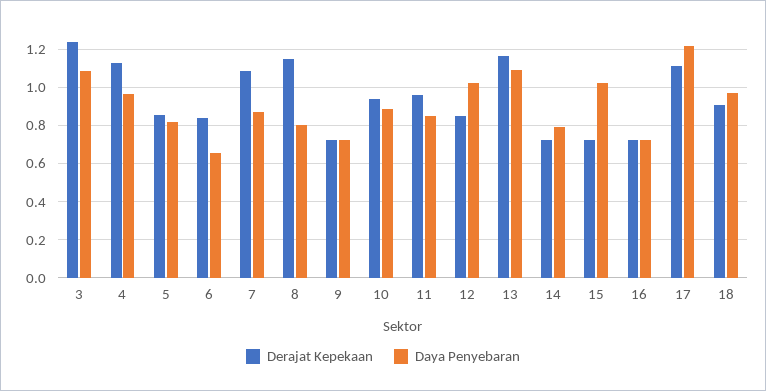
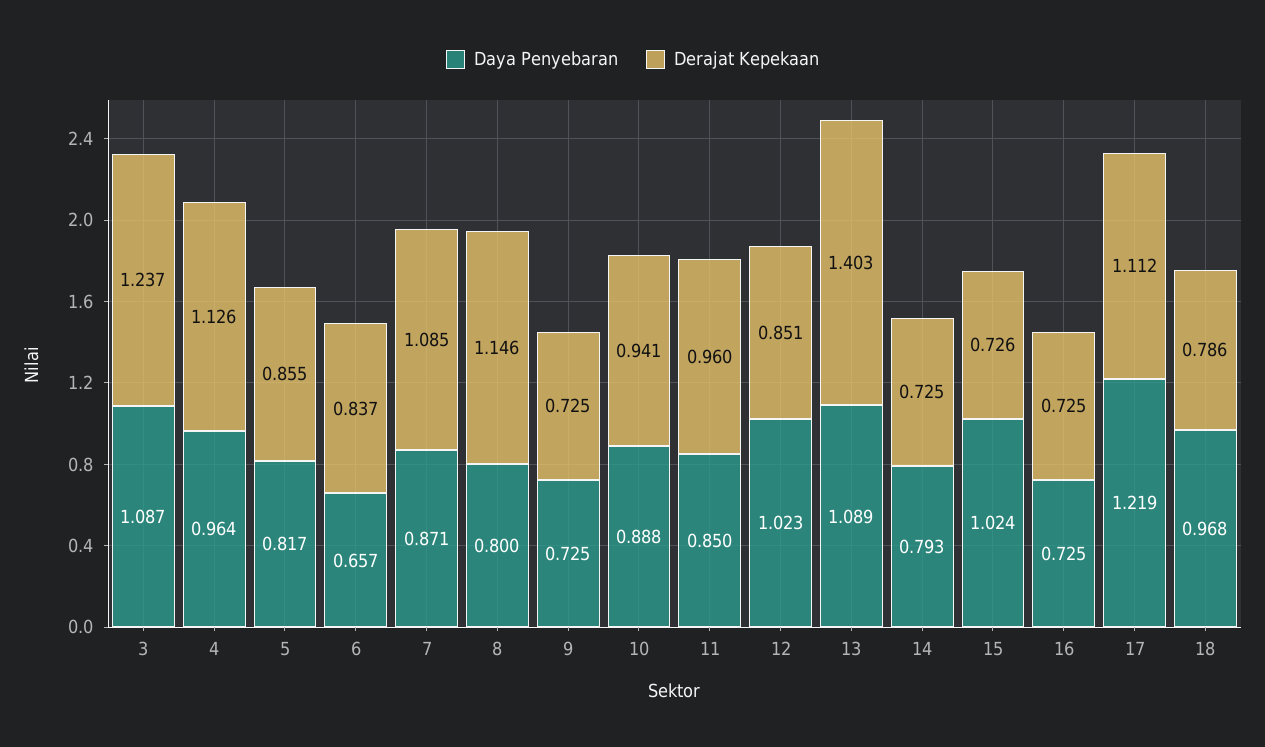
Derajat Kepekaan, 13: 1.15 -> 1.403
Derajat Kepekaan, 18: 0.9 -> 0.786

